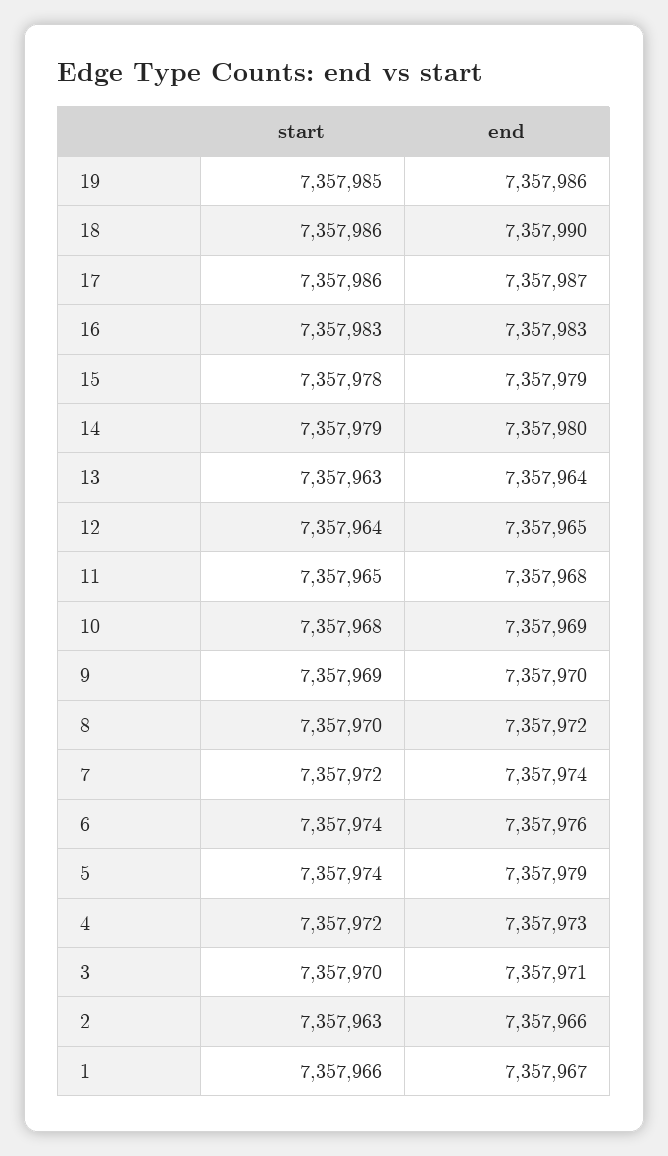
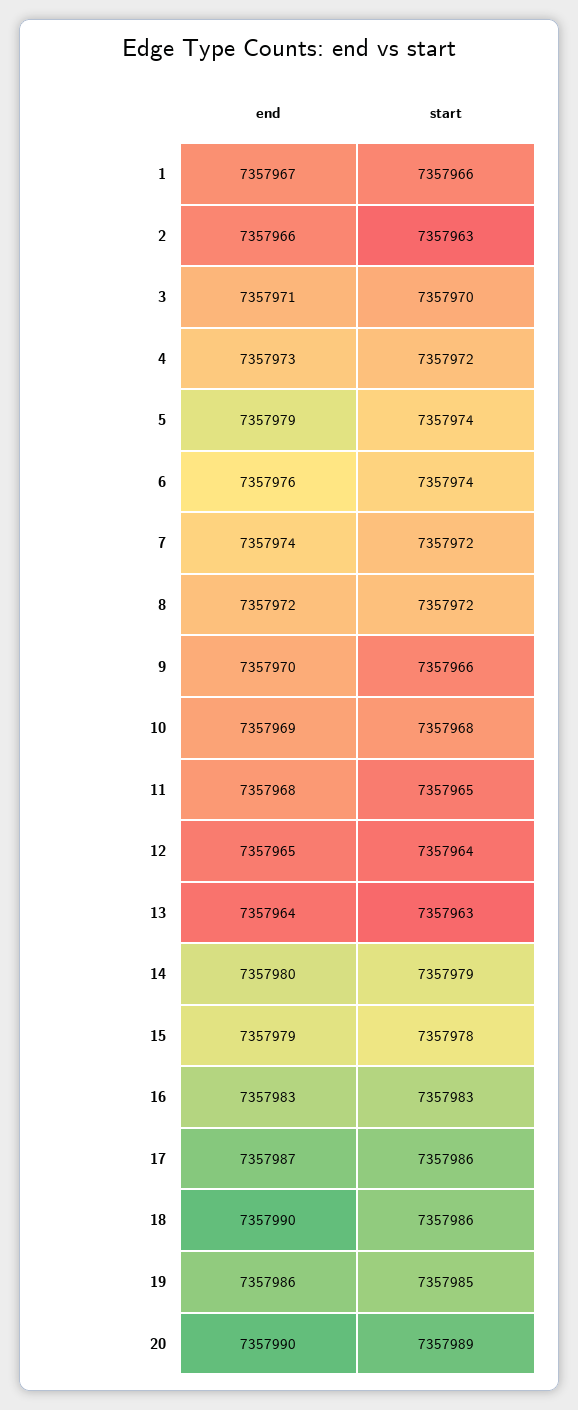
start, 9: 7357969 -> 7357966
start, 8: 7357970 -> 7357972
end, 20: none -> 7357990
start, 20: none -> 7357989

